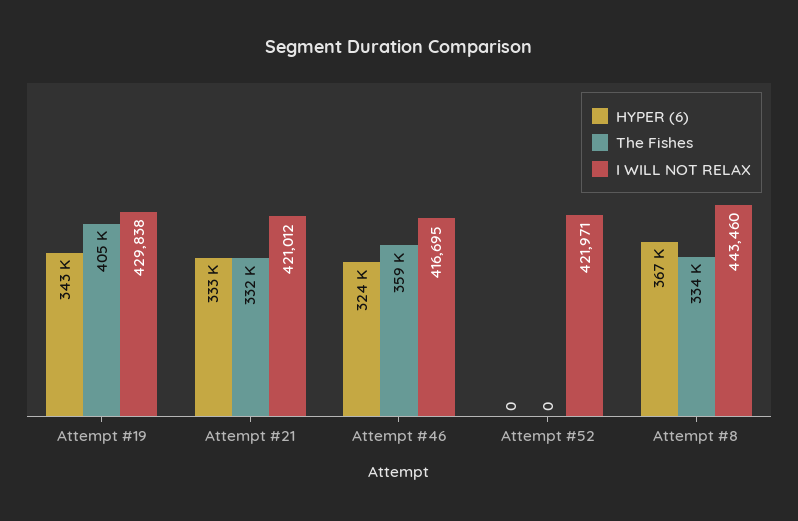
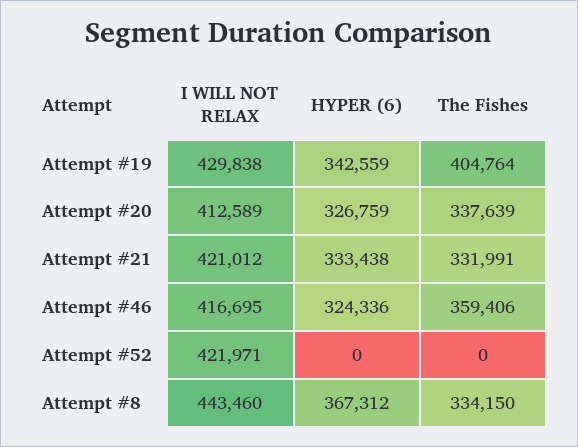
I WILL NOT RELAX, Attempt #20: none -> 412589
HYPER (6), Attempt #20: none -> 326759
The Fishes, Attempt #20: none -> 337639

